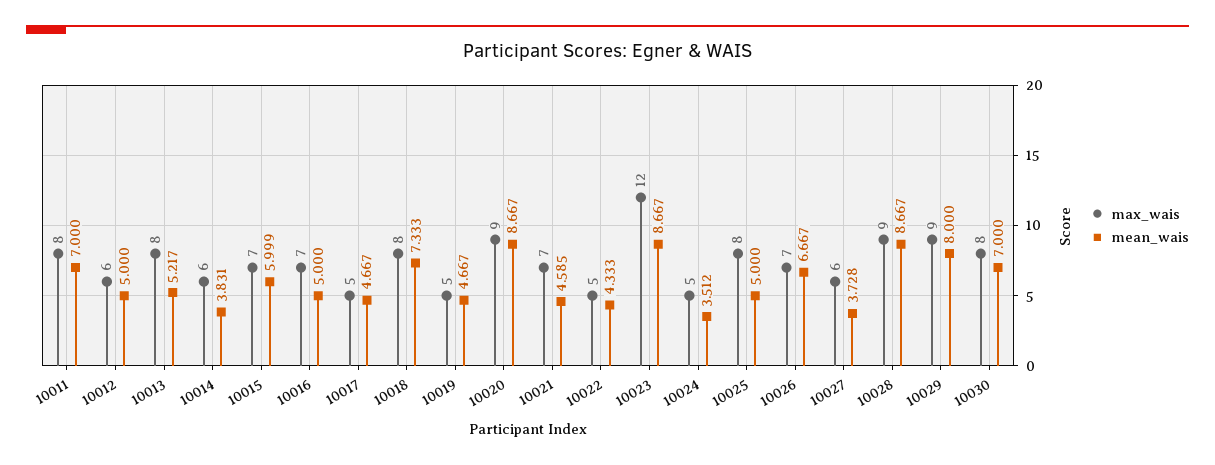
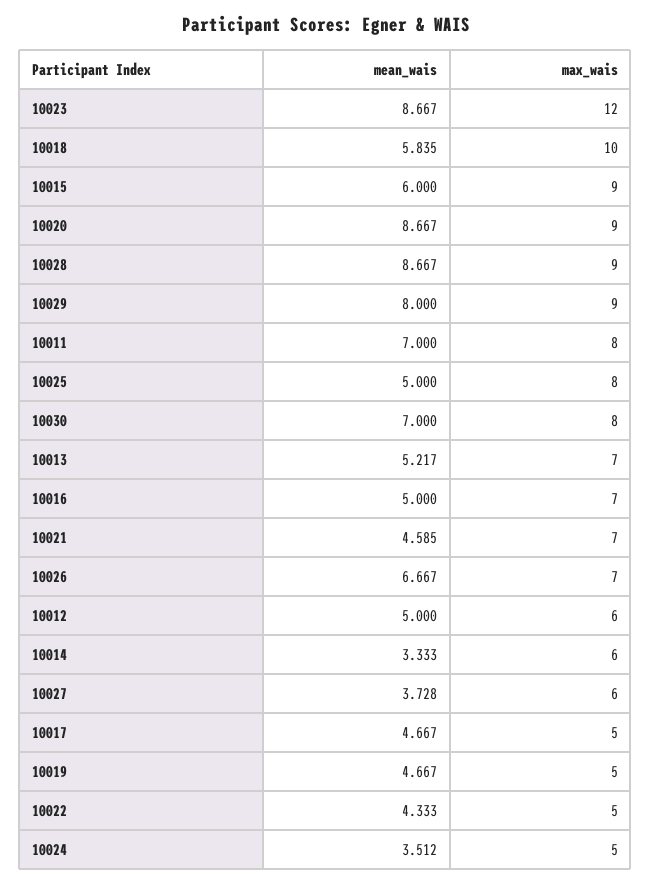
max_wais, 10013: 8 -> 7
mean_wais, 10014: 3.831 -> 3.333
max_wais, 10015: 7 -> 9
mean_wais, 10015: 5.999 -> 6
max_wais, 10018: 8 -> 10
mean_wais, 10018: 7.333 -> 5.835

